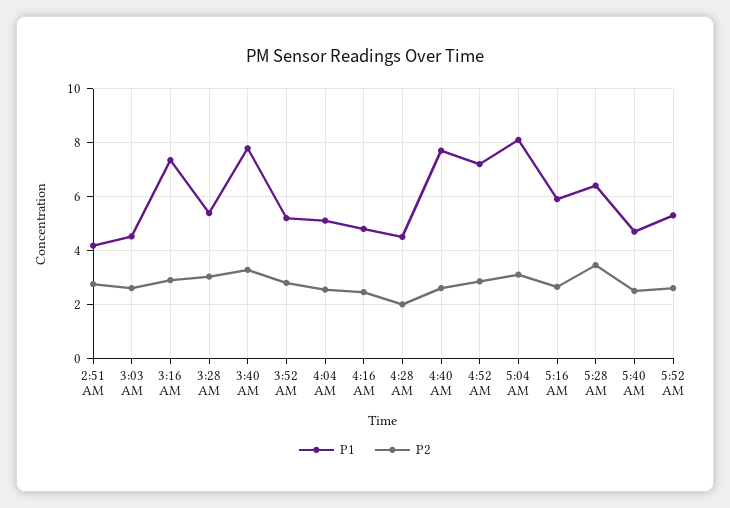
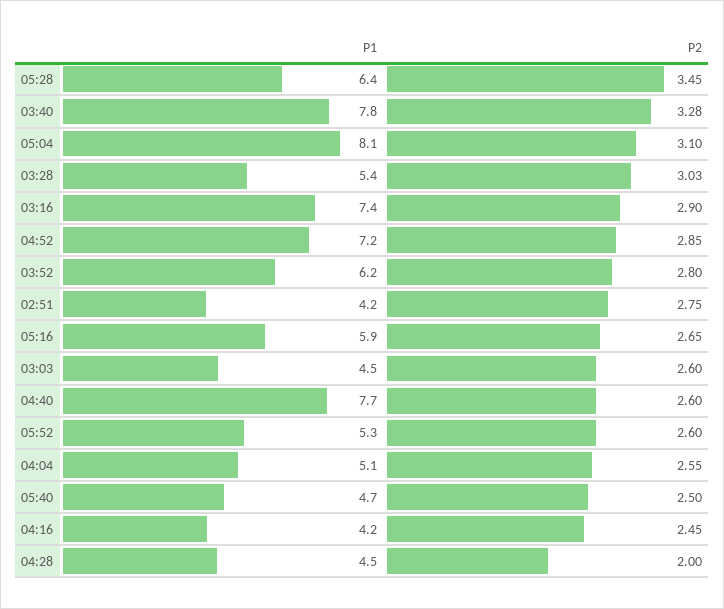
P1, 3:52 AM: 5.25 -> 6.2
P1, 4:16 AM: 4.75 -> 4.2

